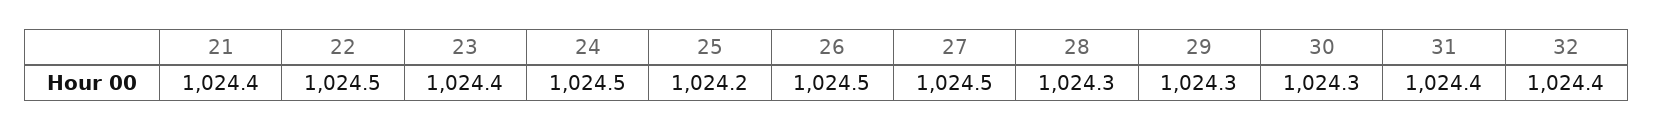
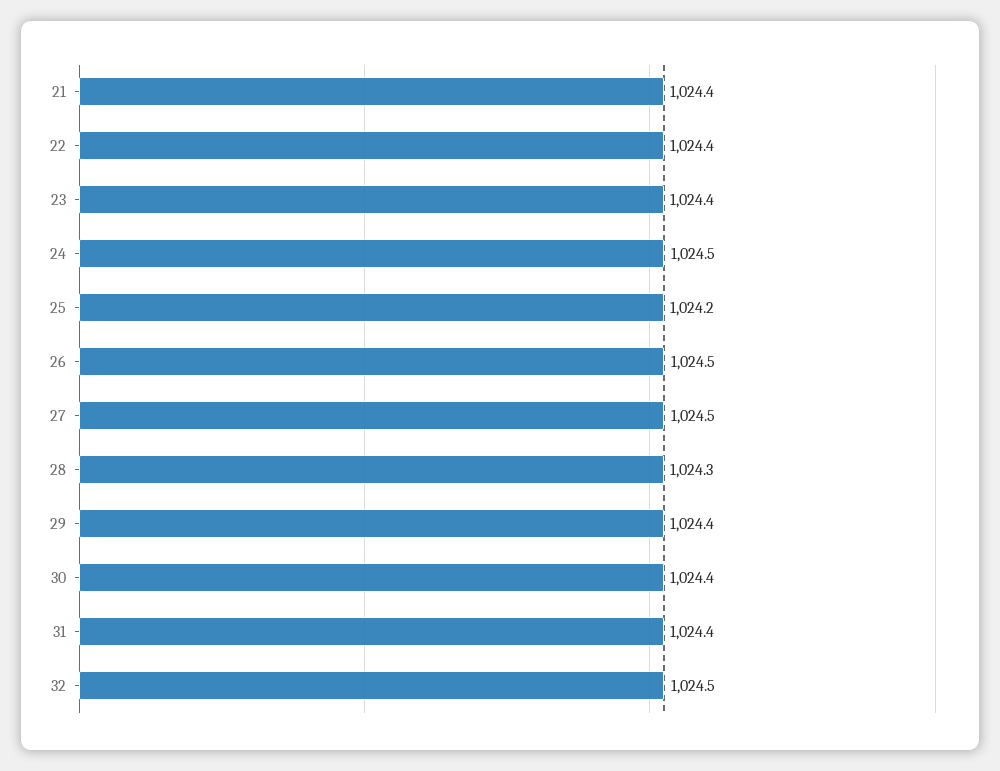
22: 1024.5 -> 1024.4
29: 1024.3 -> 1024.4
30: 1024.3 -> 1024.4
32: 1024.4 -> 1024.5

